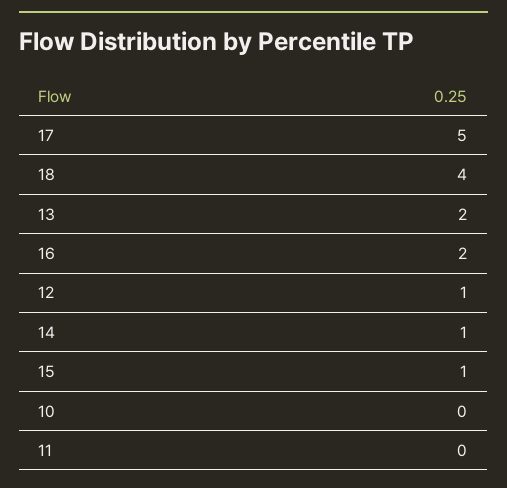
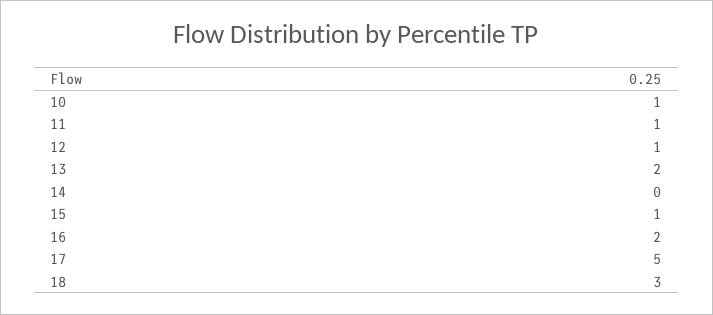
18: 4 -> 3
14: 1 -> 0
10: 0 -> 1
11: 0 -> 1

